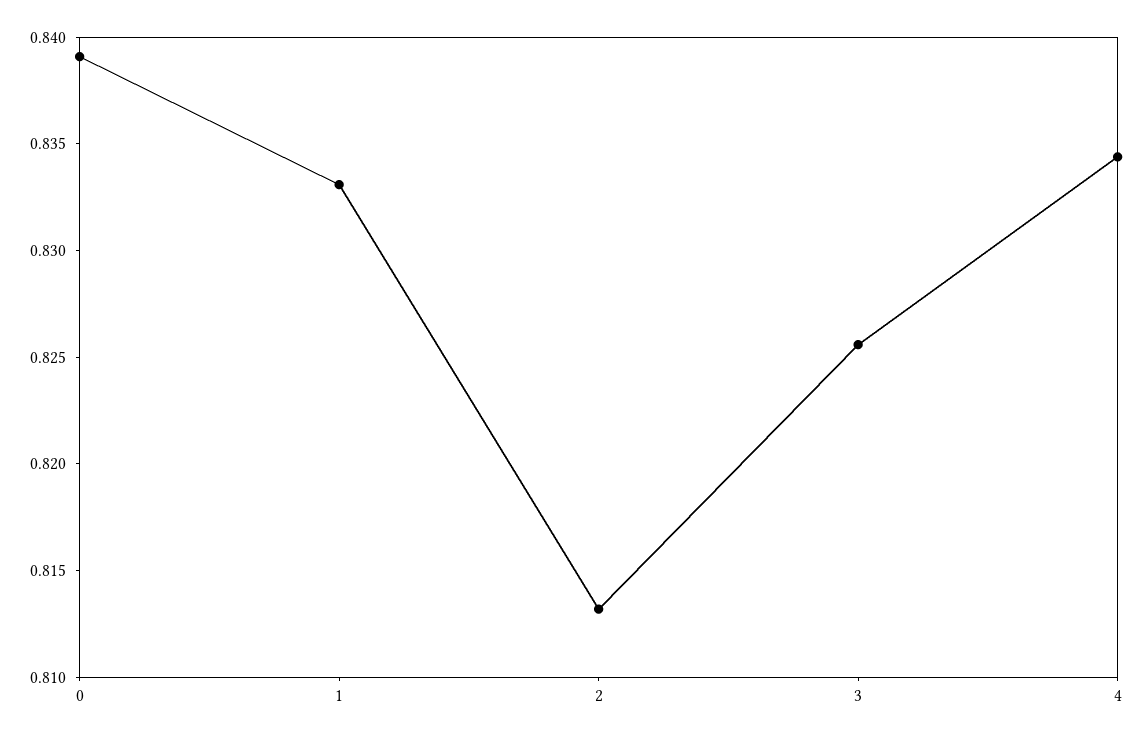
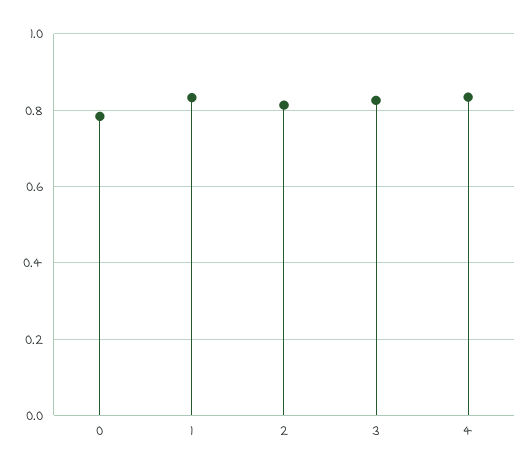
0: 0.839 -> 0.78

